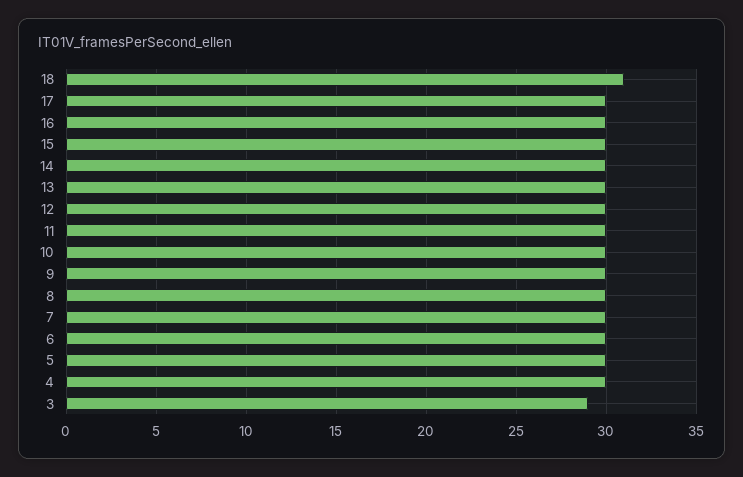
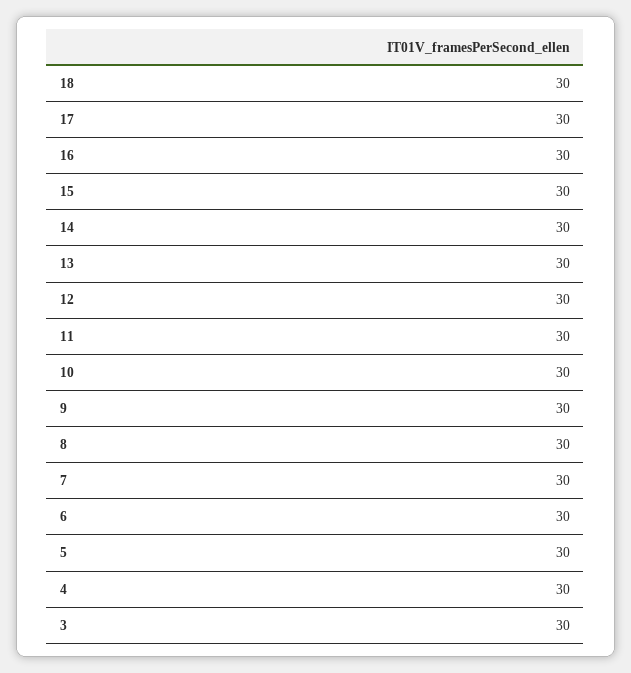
18: 31 -> 30
3: 29 -> 30

